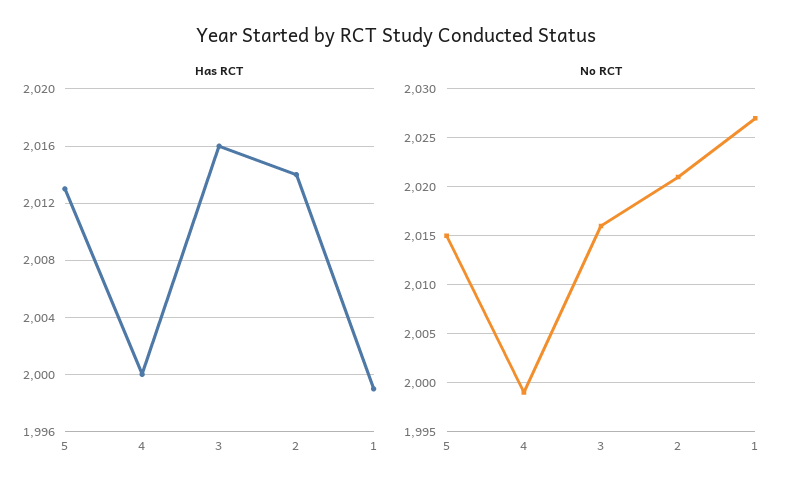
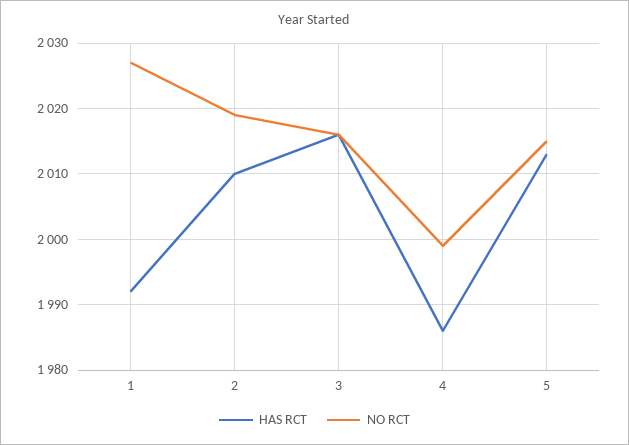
Has RCT, 4: 2000 -> 1986
Has RCT, 2: 2014 -> 2010
Has RCT, 1: 1999 -> 1992
No RCT, 2: 2021 -> 2019

